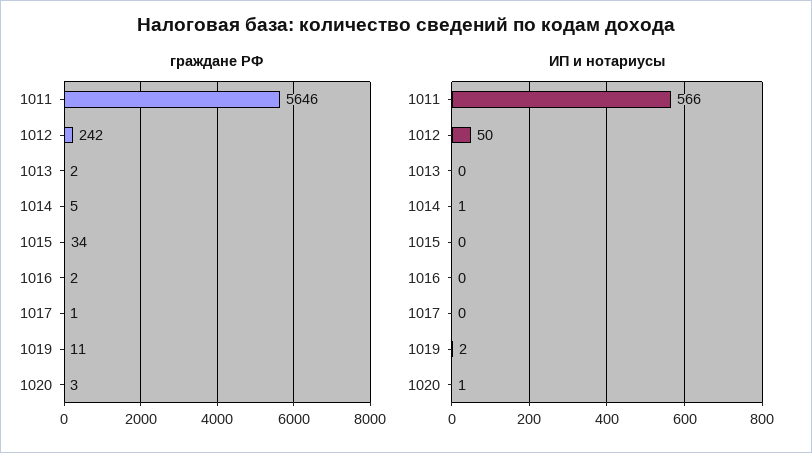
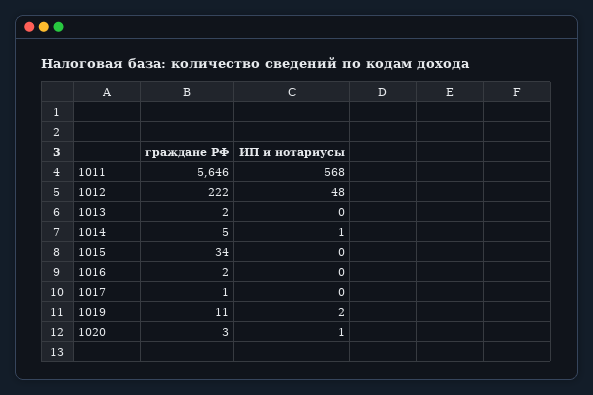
граждане РФ, 1012: 242 -> 222
ИП и нотариусы, 1011: 566 -> 568
ИП и нотариусы, 1012: 50 -> 48

